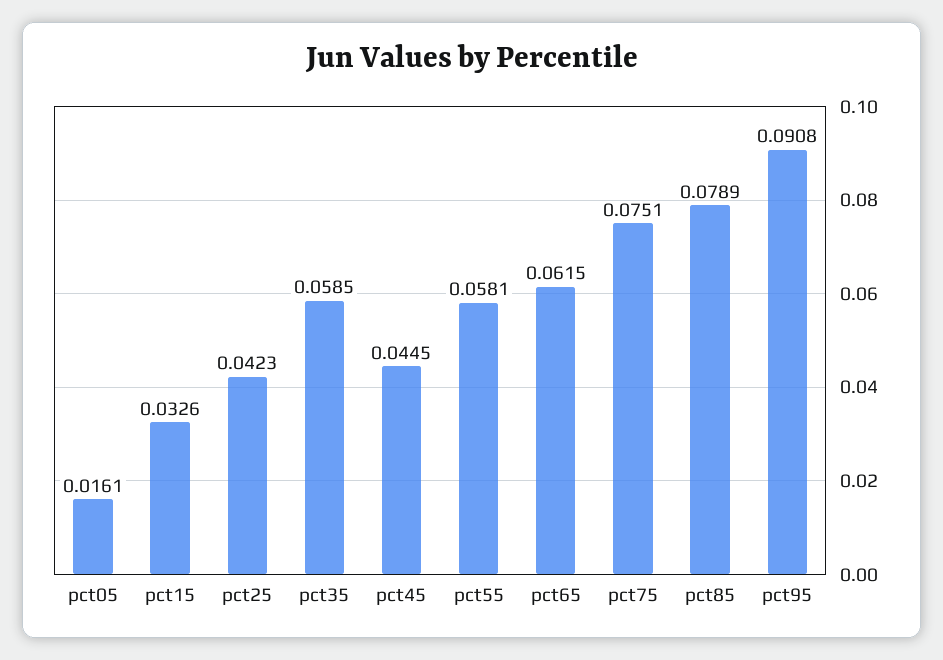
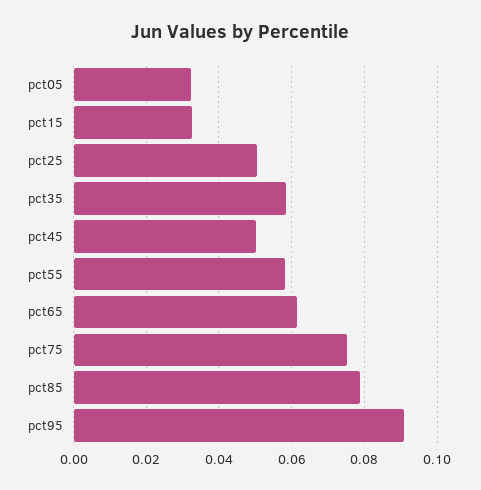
pct05: 0.0161 -> 0.032
pct25: 0.0423 -> 0.05
pct45: 0.0445 -> 0.05

